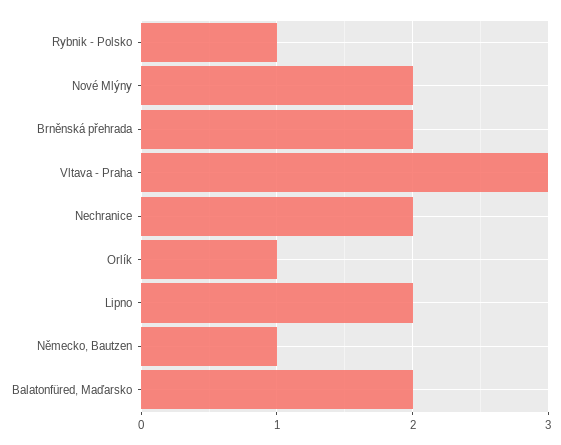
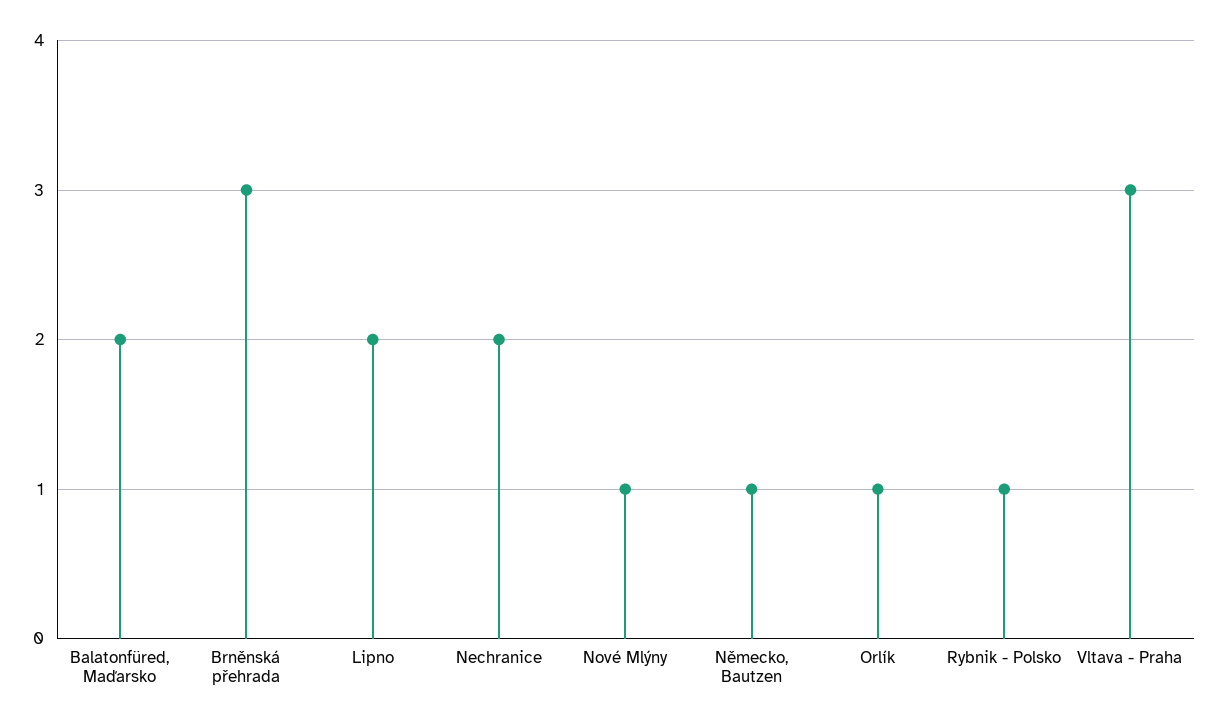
Nové Mlýny: 2 -> 1
Brněnská přehrada: 2 -> 3

